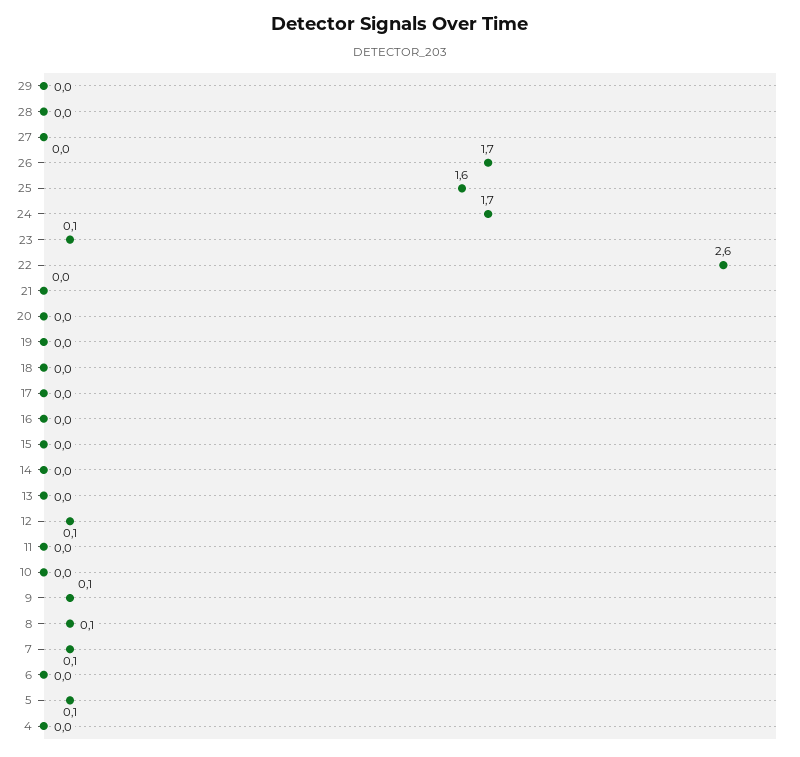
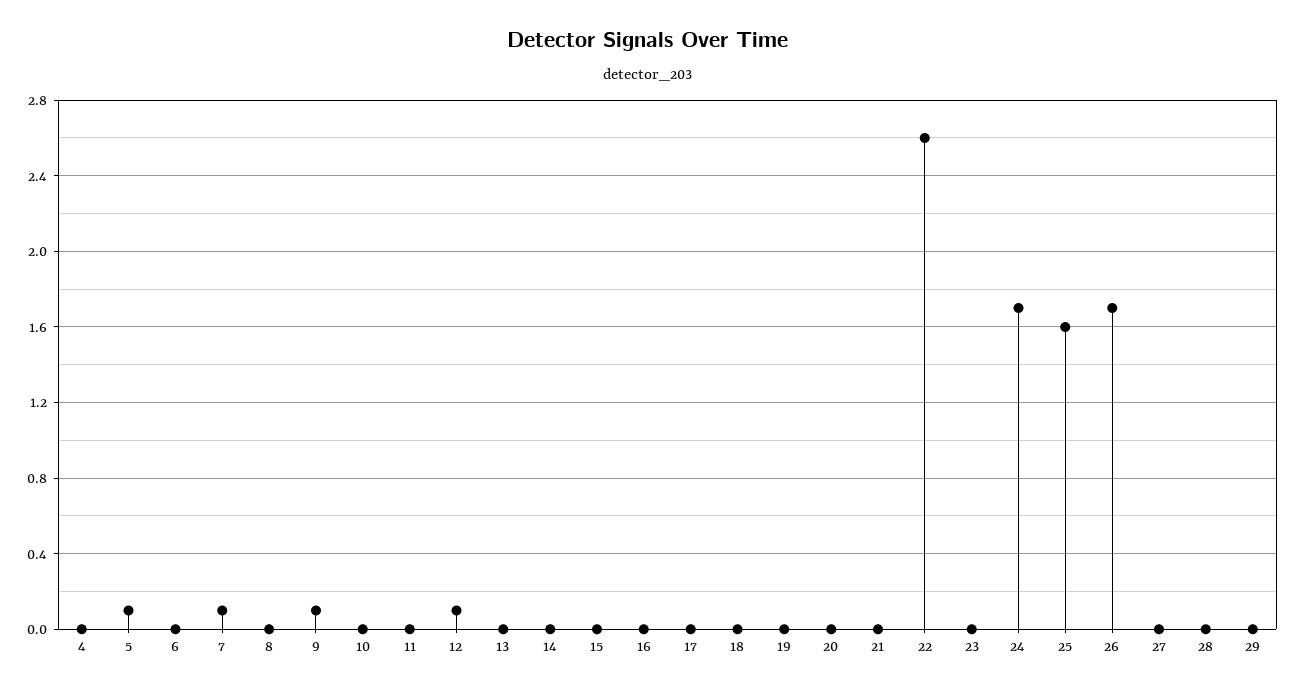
23: 0.1 -> 0
8: 0.1 -> 0

